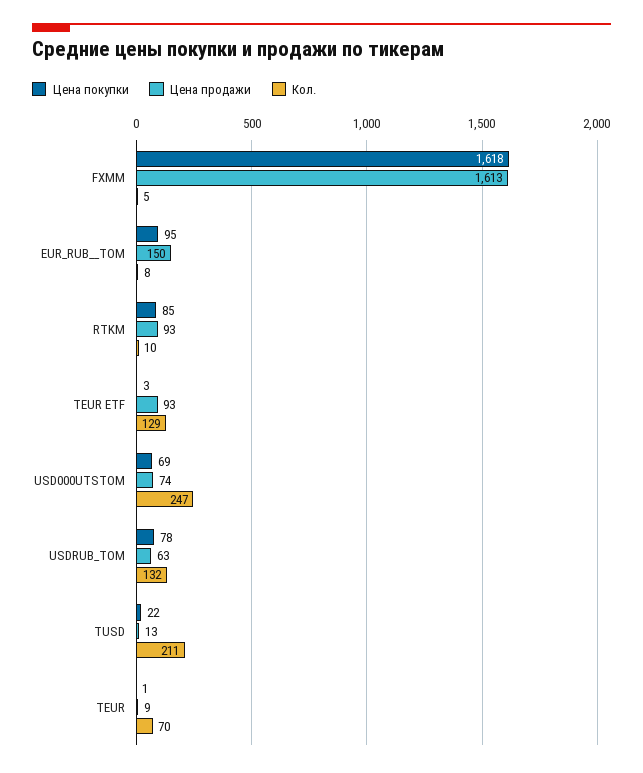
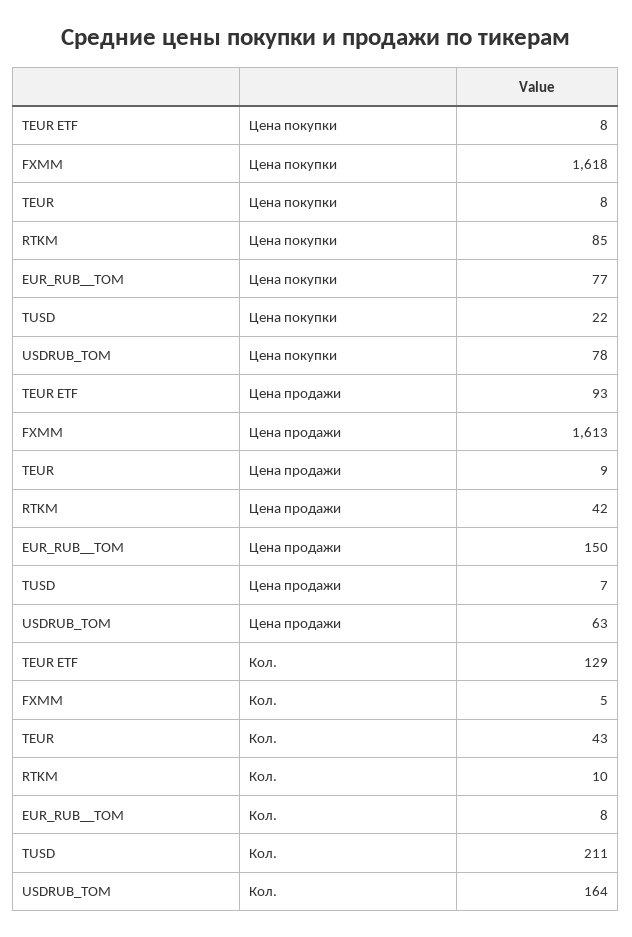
Цена покупки, EUR_RUB__TOM: 95 -> 77
Цена продажи, RTKM: 93 -> 42
Цена покупки, TEUR ETF: 3 -> 8
Цена покупки, USD000UTSTOM: 69 -> none
Цена продажи, USD000UTSTOM: 74 -> none
Кол., USD000UTSTOM: 247 -> none
Кол., USDRUB_TOM: 132 -> 164
Цена продажи, TUSD: 13 -> 7
Цена покупки, TEUR: 1 -> 8
Кол., TEUR: 70 -> 43

